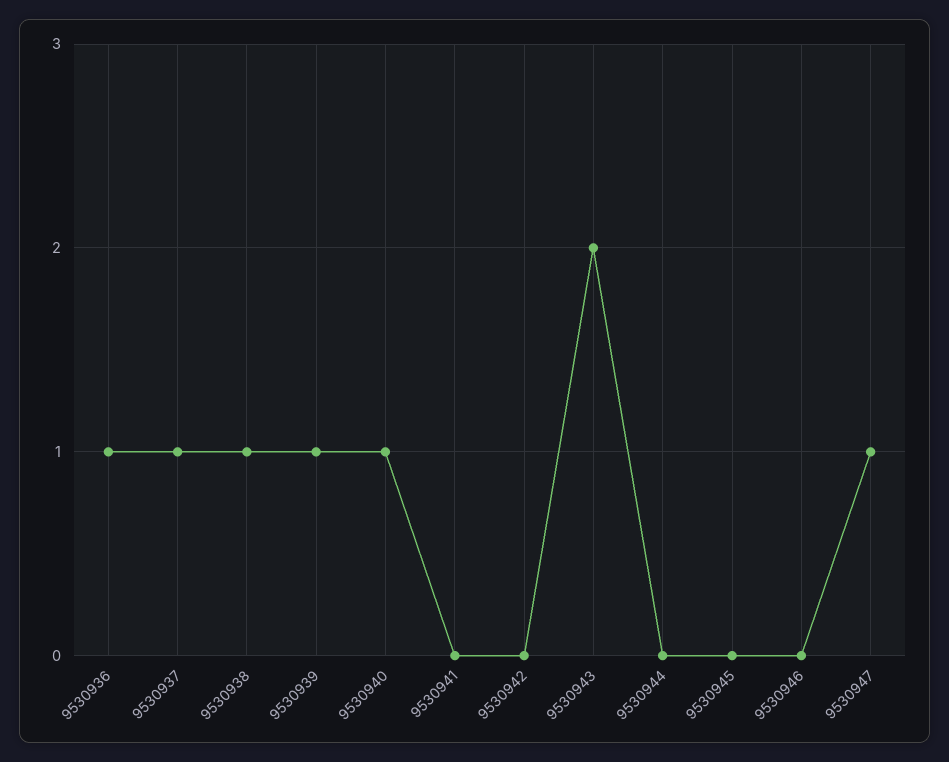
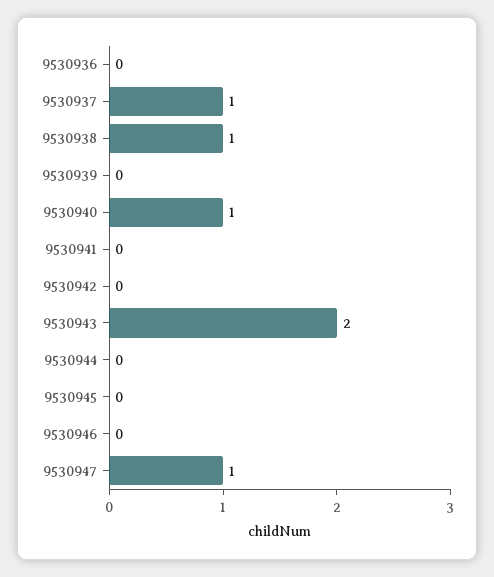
9530936: 1 -> 0
9530939: 1 -> 0

